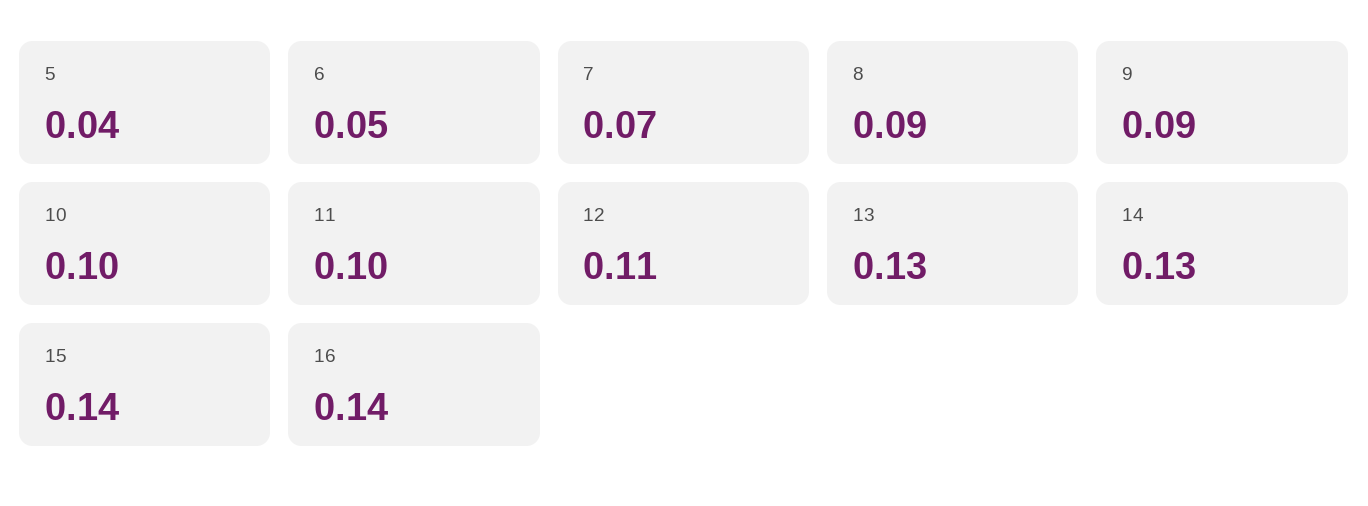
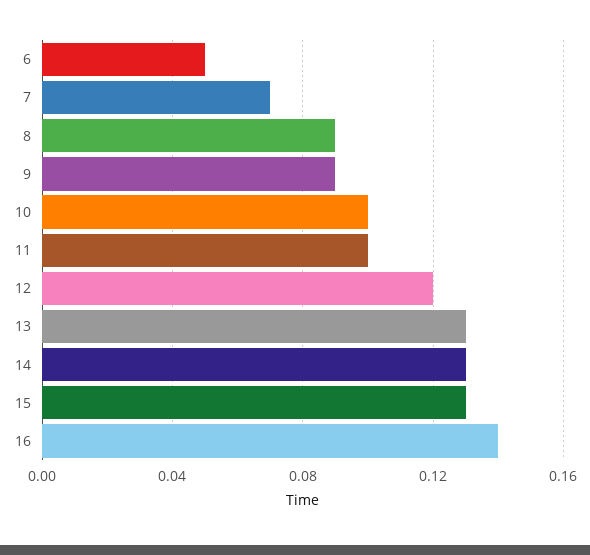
5: 0.04 -> none
12: 0.11 -> 0.12
15: 0.14 -> 0.13

